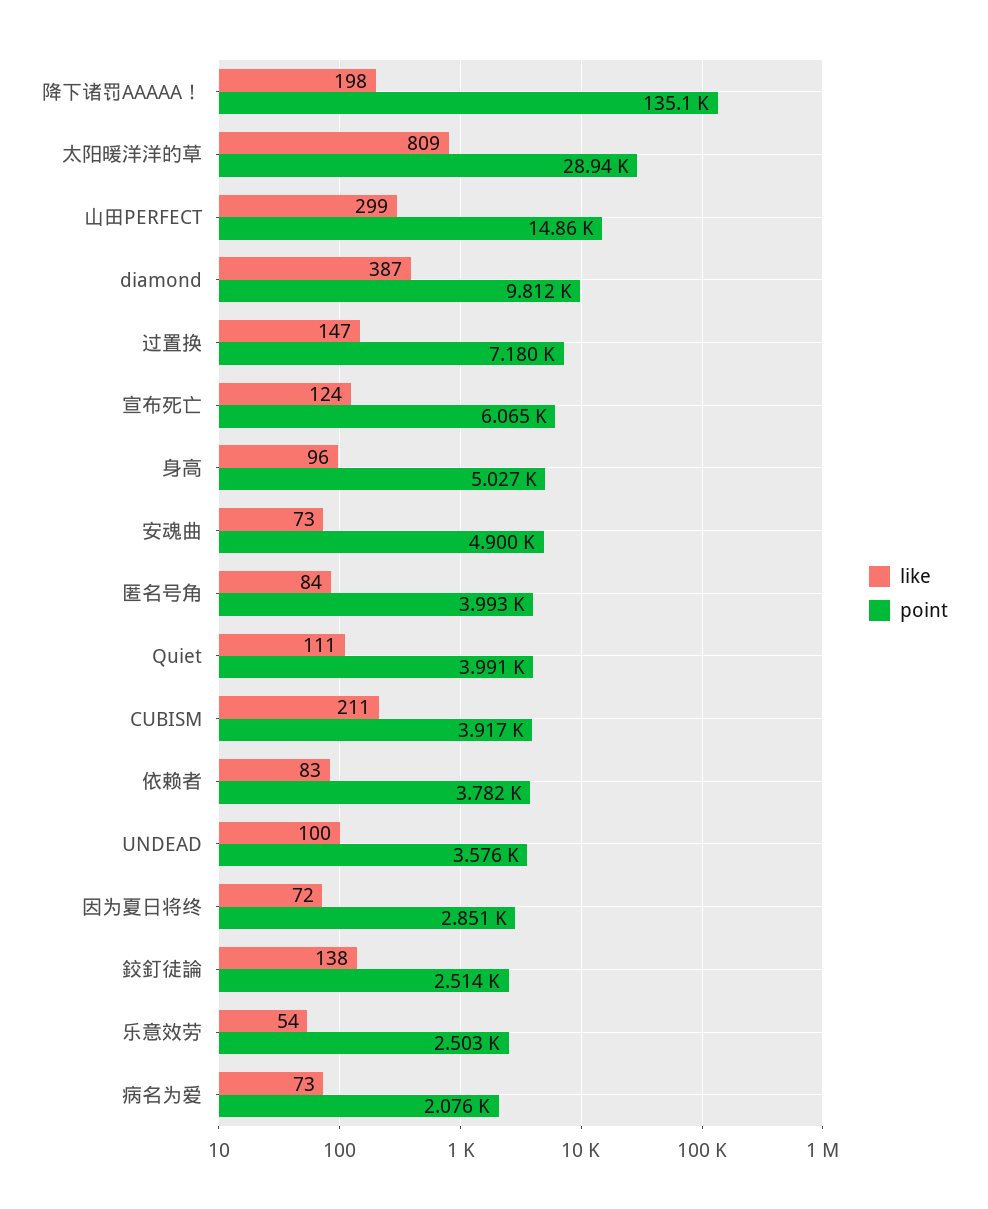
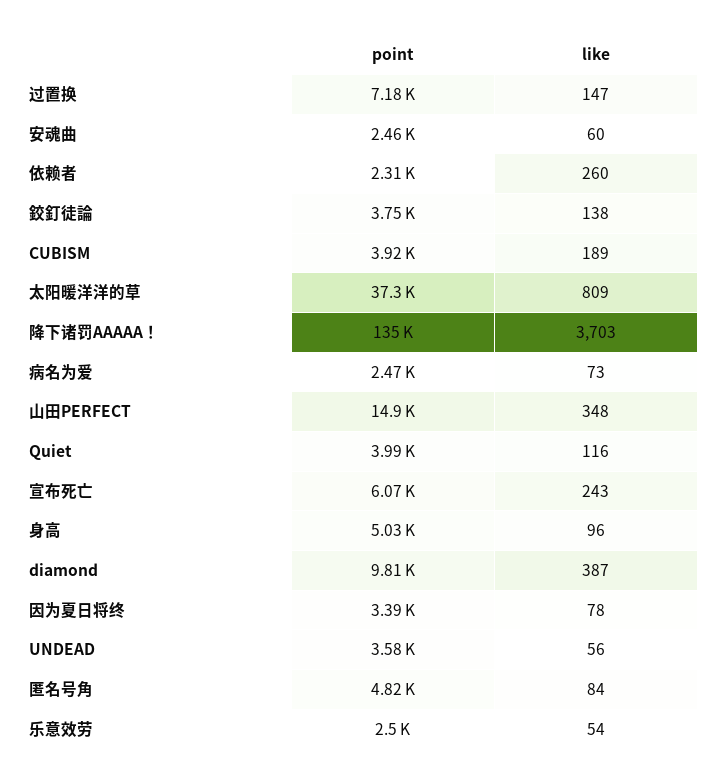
like, 降下诸罚AAAAA！: 198 -> 3703
point, 太阳暖洋洋的草: 28940 -> 37300
like, 山田PERFECT: 299 -> 348
like, 宣布死亡: 124 -> 243
like, 安魂曲: 73 -> 60
point, 安魂曲: 4900 -> 2460
point, 匿名号角: 3993 -> 4820
like, Quiet: 111 -> 116
like, CUBISM: 211 -> 189
like, 依赖者: 83 -> 260
point, 依赖者: 3782 -> 2310
like, UNDEAD: 100 -> 56
like, 因为夏日将终: 72 -> 78
point, 因为夏日将终: 2851 -> 3390
point, 鉸釘徒論: 2514 -> 3750
point, 病名为爱: 2076 -> 2470

